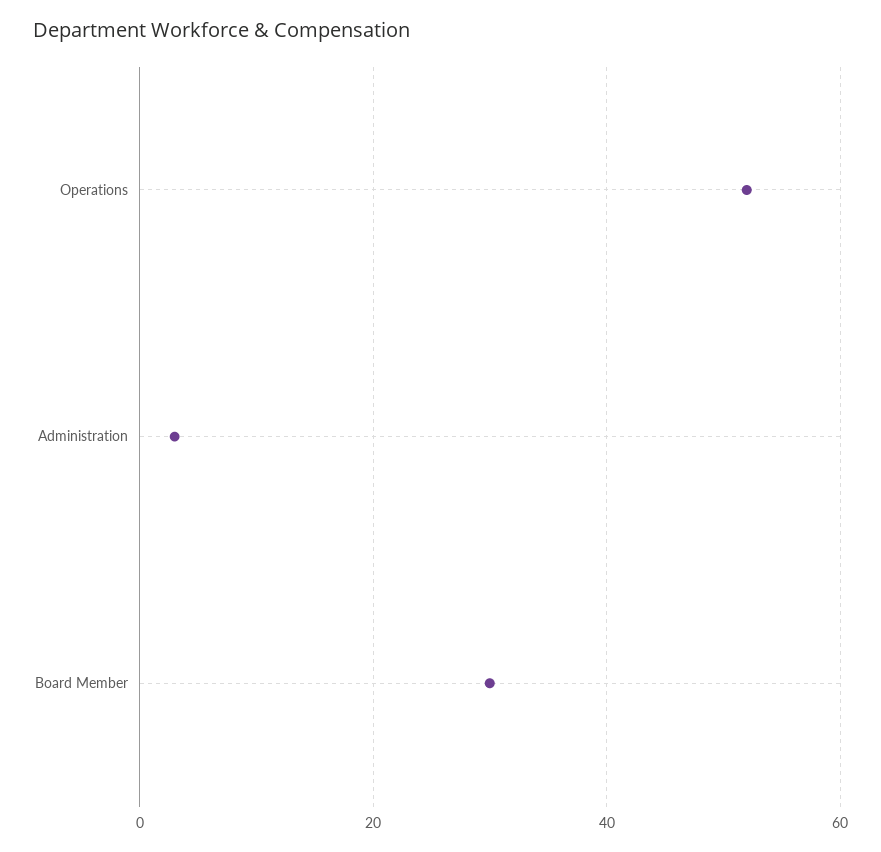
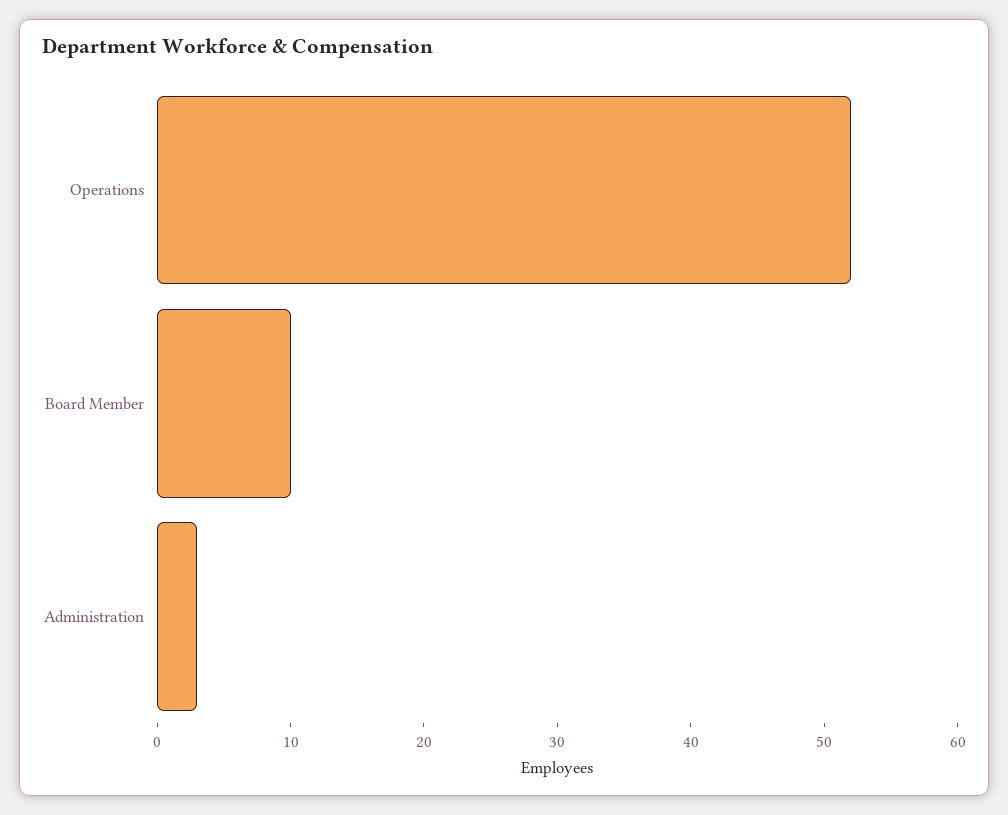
Board Member: 30 -> 10

